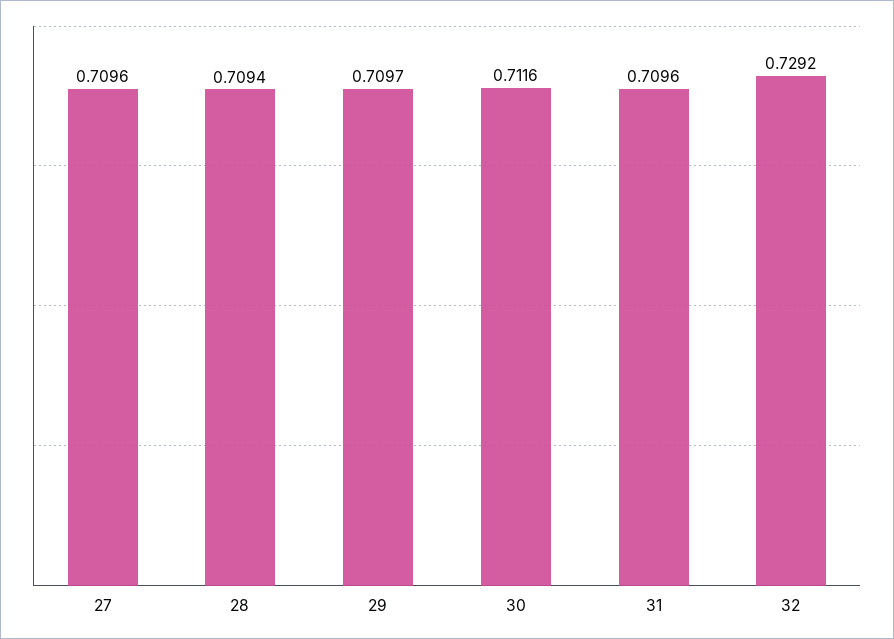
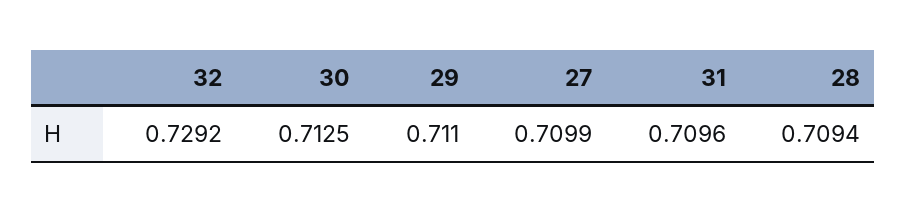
27: 0.7096 -> 0.7099
29: 0.7097 -> 0.711
30: 0.7116 -> 0.7125

